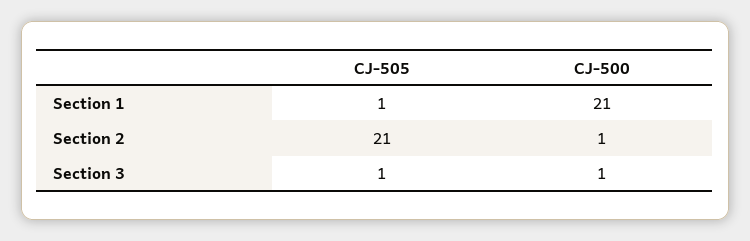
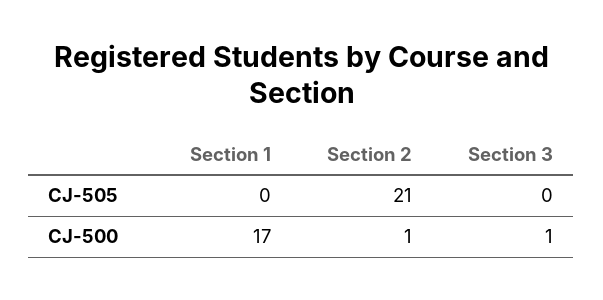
CJ-505, Section 1: 1 -> 0
CJ-500, Section 1: 21 -> 17
CJ-505, Section 3: 1 -> 0

